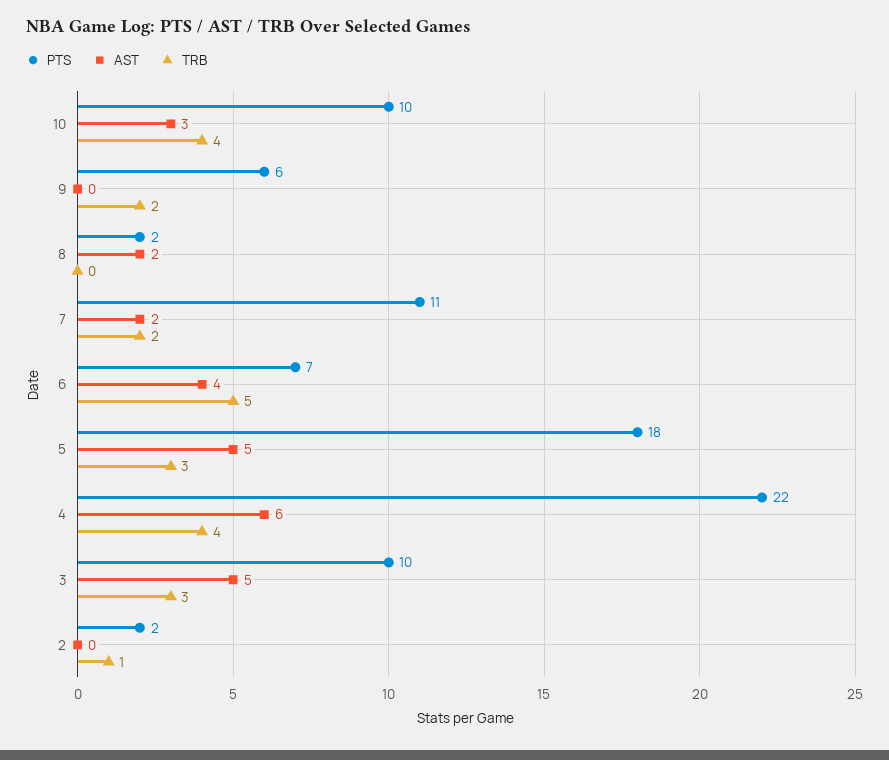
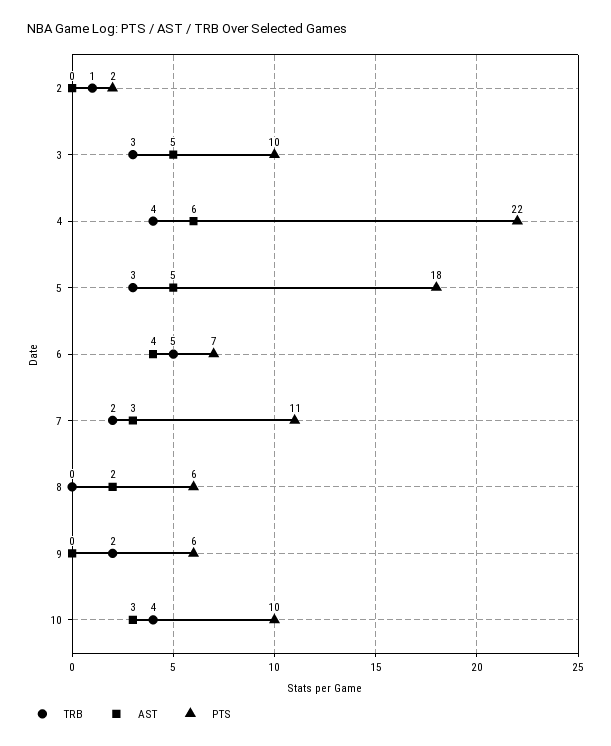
PTS, 8: 2 -> 6
AST, 7: 2 -> 3

